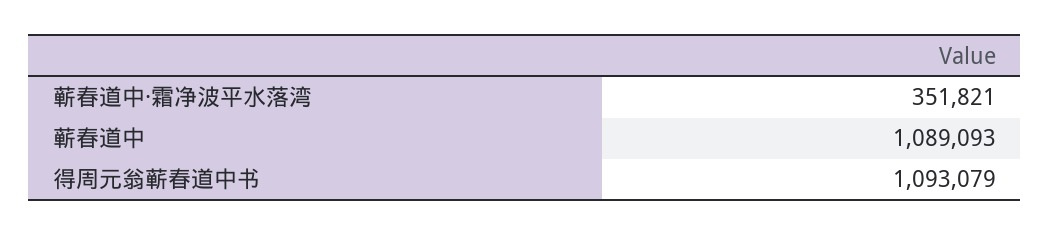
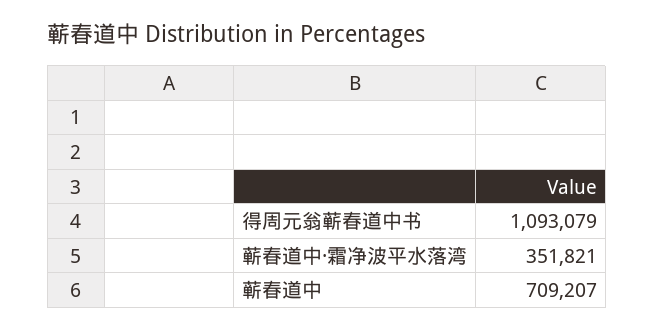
蕲春道中: 1089093 -> 709207

